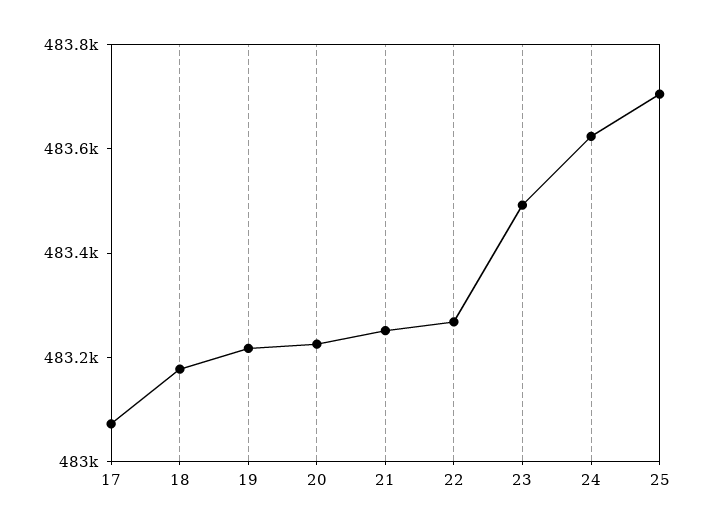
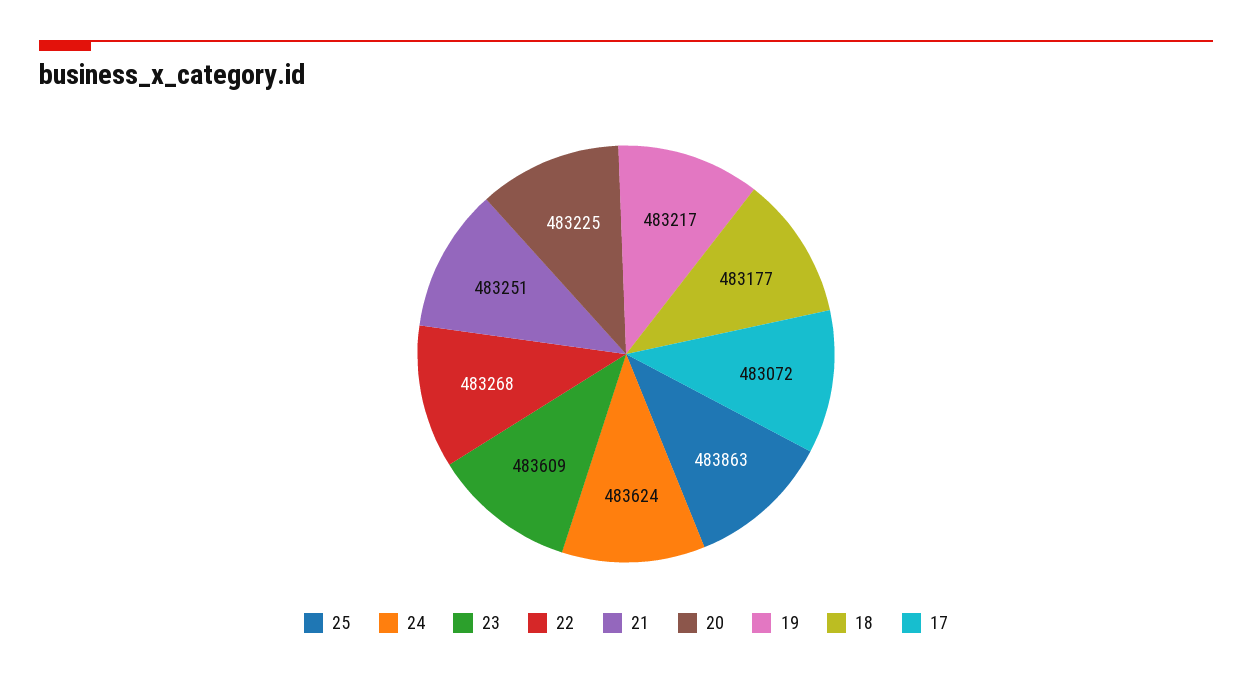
23: 483500 -> 483609
25: 483700 -> 483863

